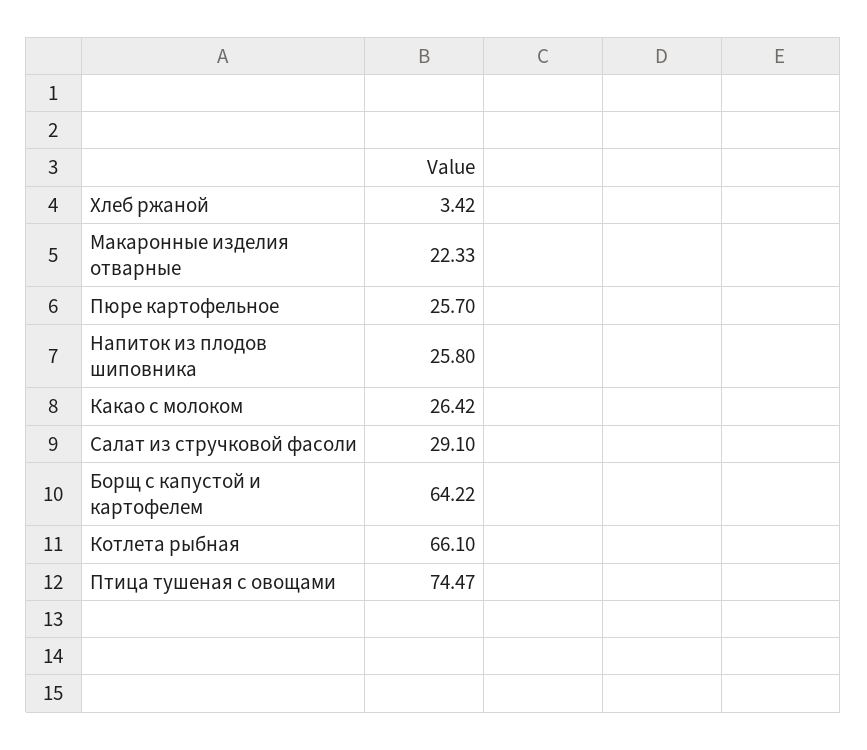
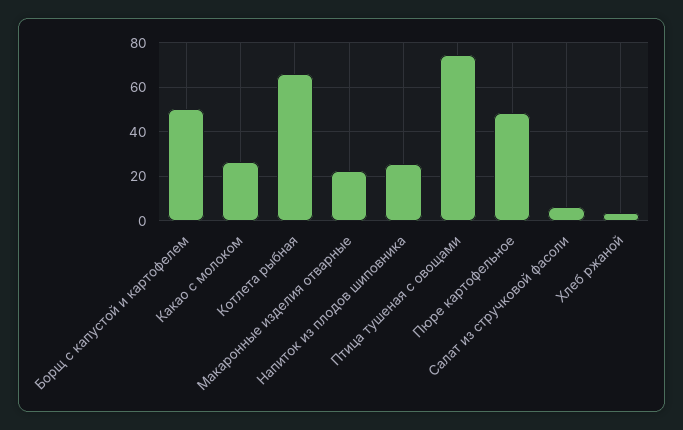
Пюре картофельное: 25.7 -> 50
Салат из стручковой фасоли: 29.1 -> 5
Борщ с капустой и картофелем: 64.22 -> 50

